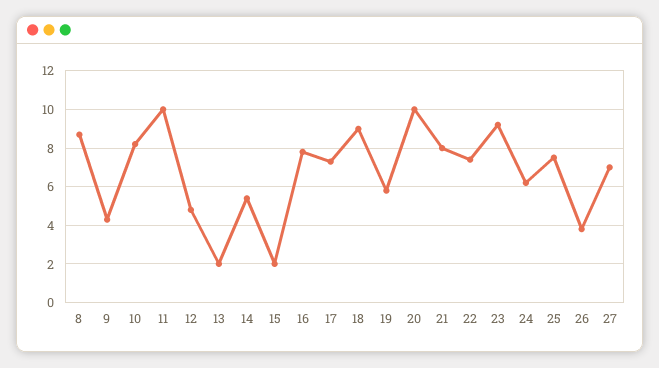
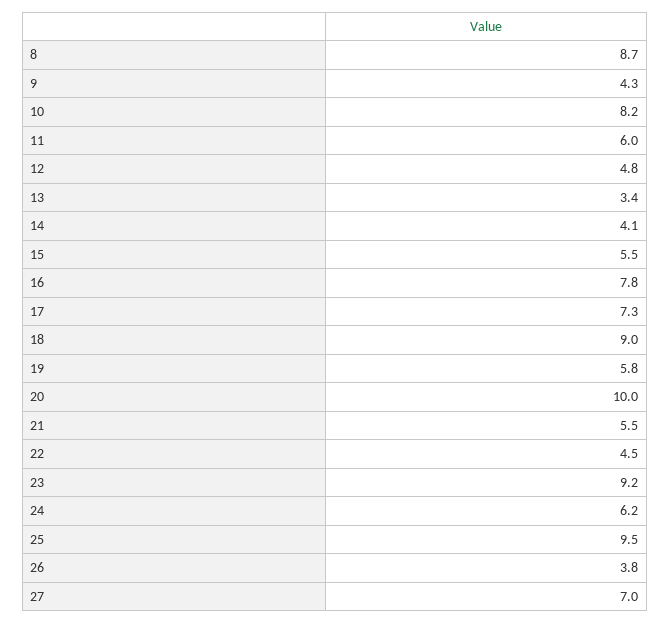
11: 10 -> 6
13: 2 -> 3.4
14: 5.5 -> 4.1
15: 2 -> 5.5
21: 8 -> 5.5
22: 7.5 -> 4.5
25: 7.5 -> 9.5

